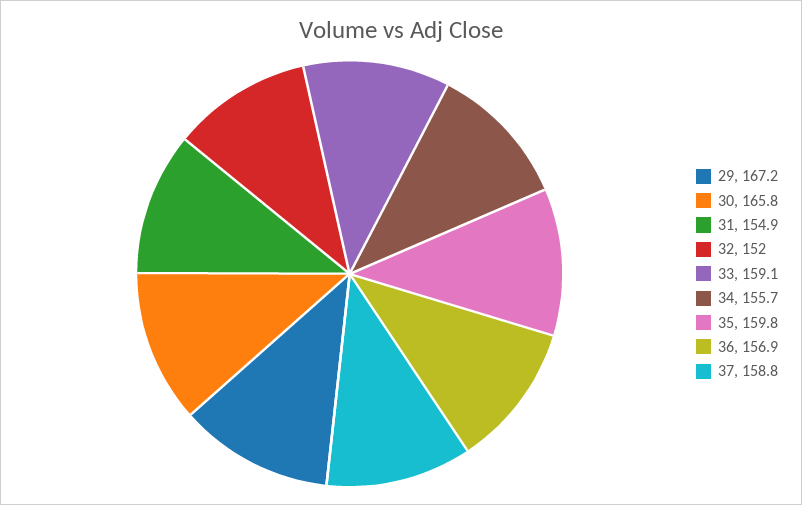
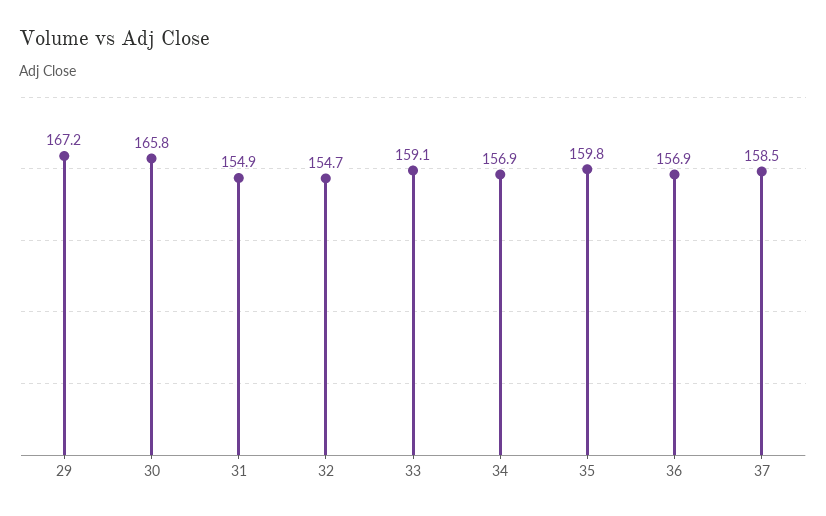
32: 152 -> 154.7
34: 155.7 -> 156.9
37: 158.8 -> 158.5

